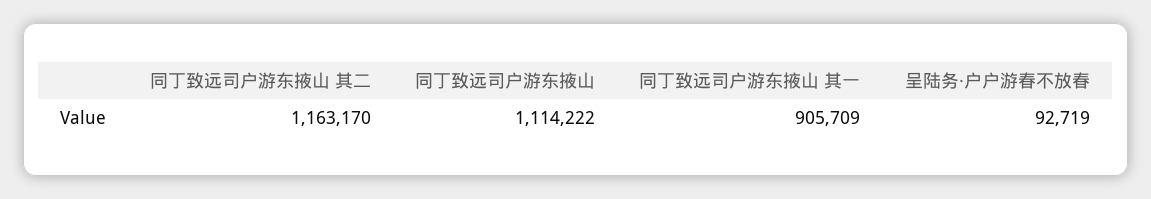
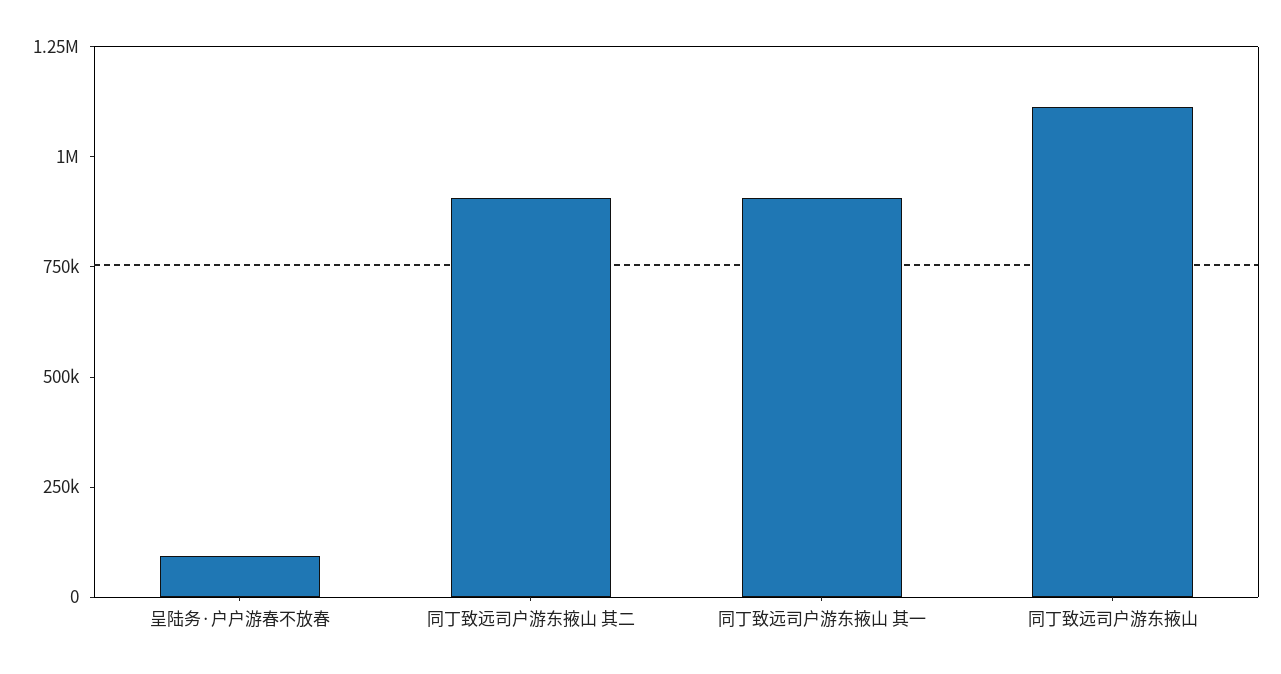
同丁致远司户游东掖山 其二: 1163170 -> 900000

